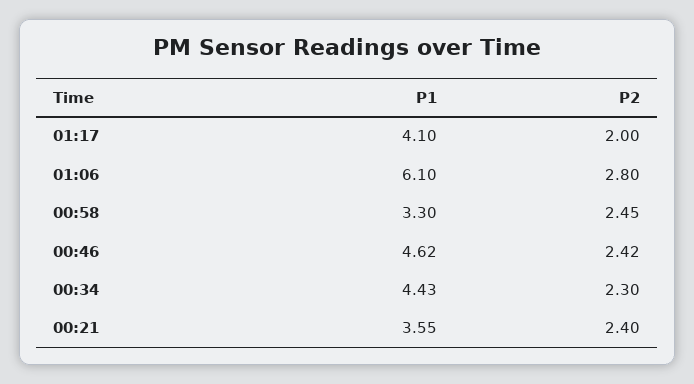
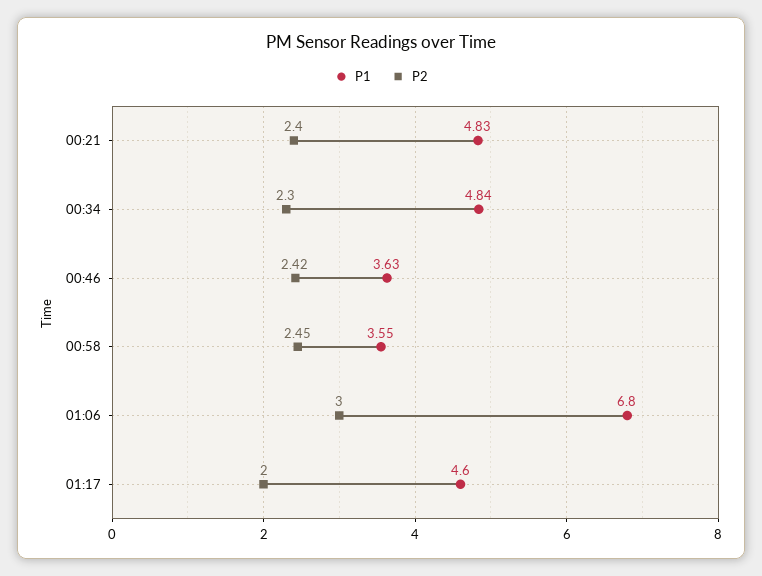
P1, 01:17: 4.1 -> 4.6
P1, 01:06: 6.1 -> 6.8
P2, 01:06: 2.8 -> 3
P1, 00:58: 3.3 -> 3.55
P1, 00:46: 4.62 -> 3.63
P1, 00:34: 4.43 -> 4.84
P1, 00:21: 3.55 -> 4.83

